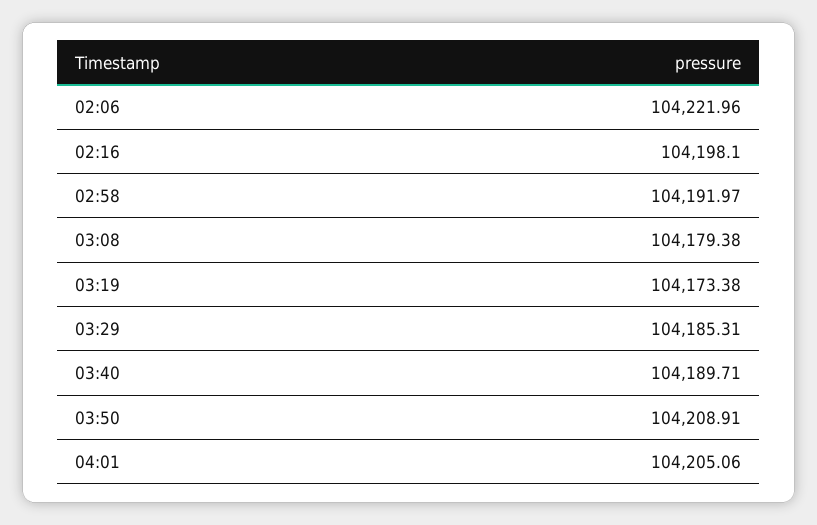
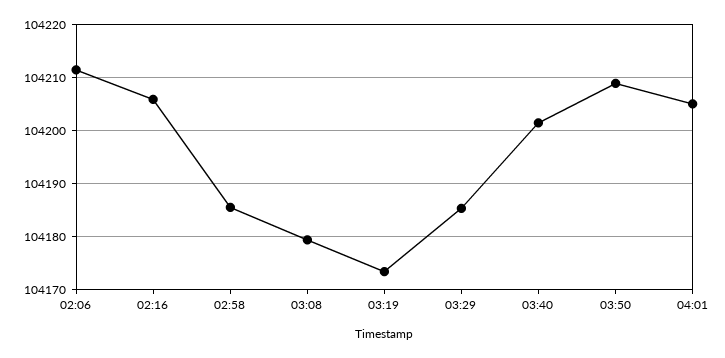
02:06: 104221.96 -> 104212
02:16: 104198.1 -> 104206
02:58: 104191.97 -> 104186
03:40: 104189.71 -> 104202

